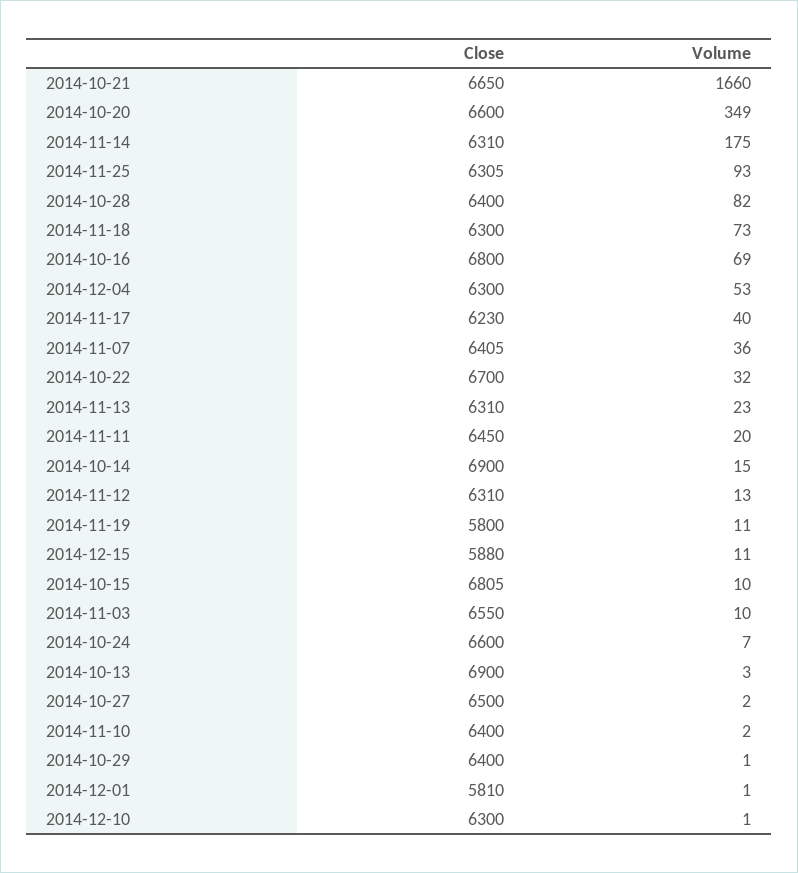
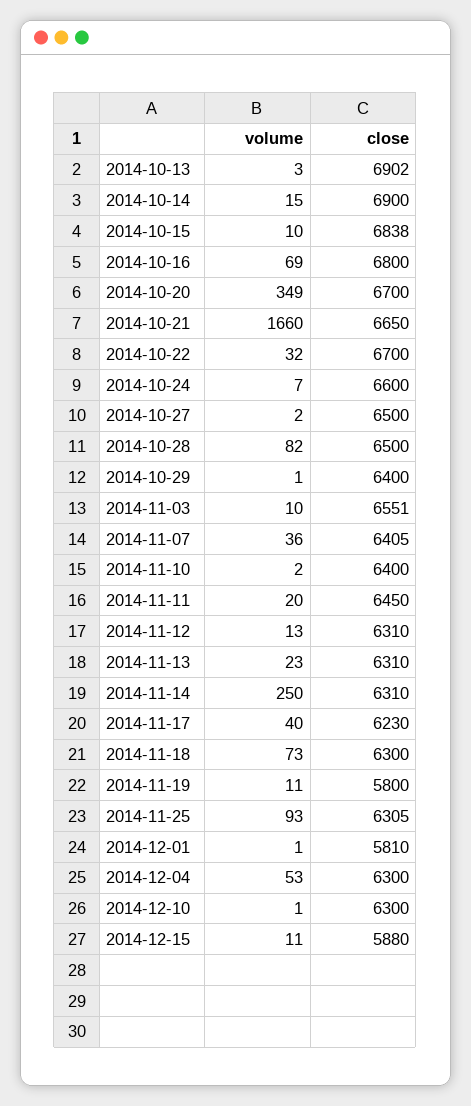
Close, 2014-10-20: 6600 -> 6700
Volume, 2014-11-14: 175 -> 250
Close, 2014-10-28: 6400 -> 6500
Close, 2014-10-15: 6805 -> 6838
Close, 2014-11-03: 6550 -> 6551
Close, 2014-10-13: 6900 -> 6902

